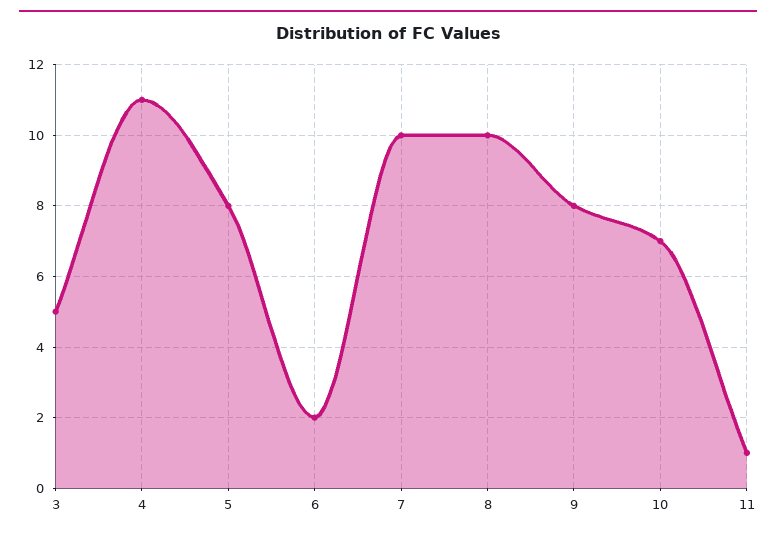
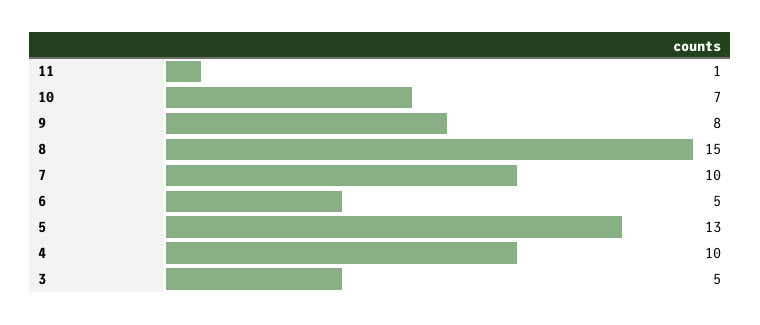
4: 11 -> 10
5: 8 -> 13
6: 2 -> 5
8: 10 -> 15

